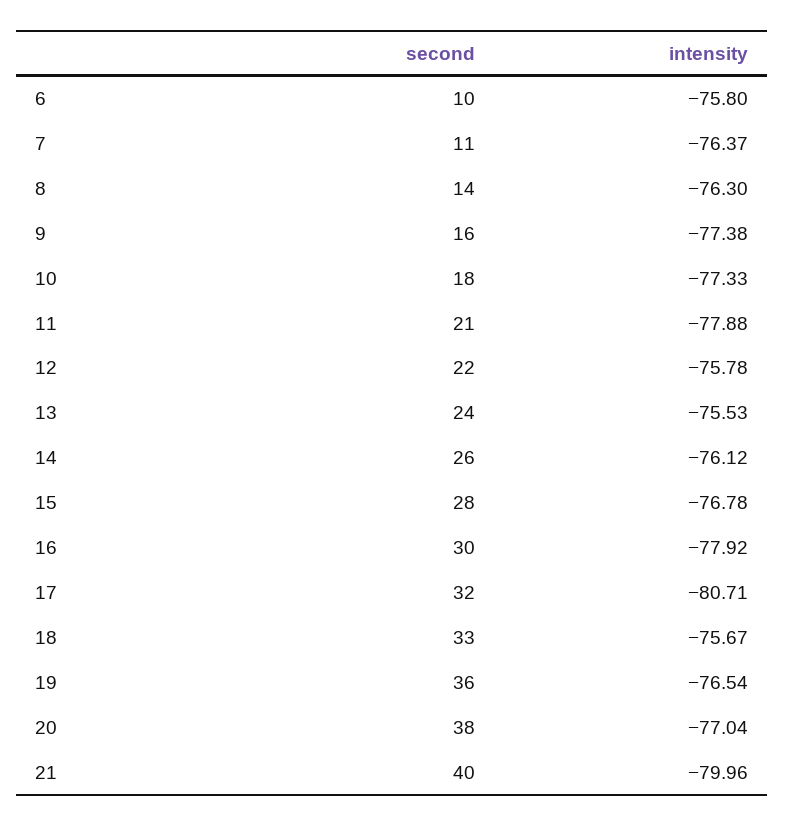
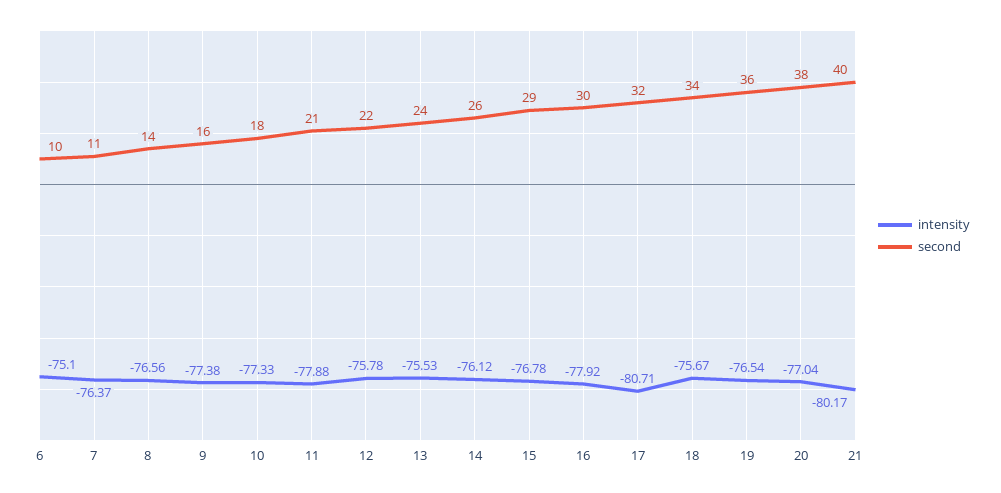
intensity, 6: -75.8 -> -75.1
intensity, 8: -76.3 -> -76.56
second, 15: 28 -> 29
second, 18: 33 -> 34
intensity, 21: -79.96 -> -80.17

